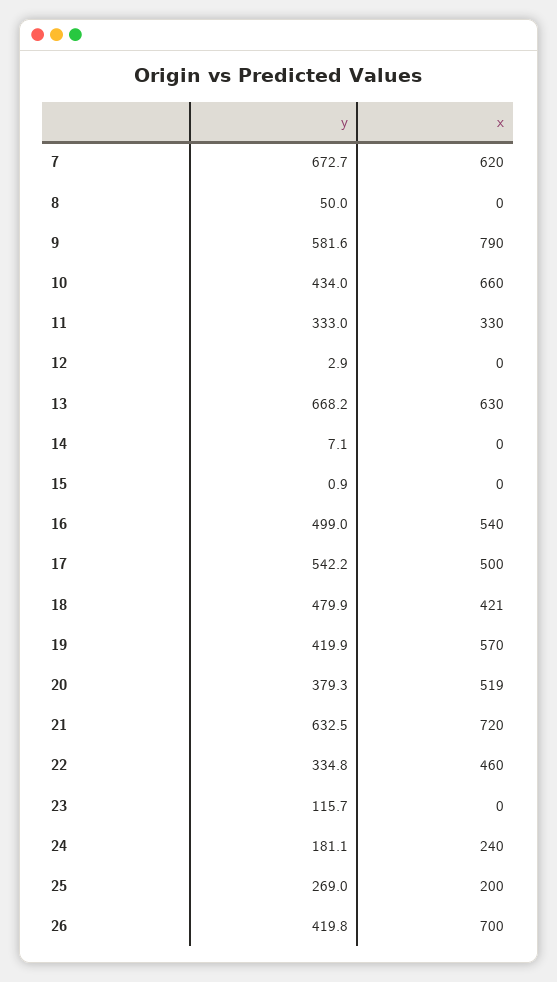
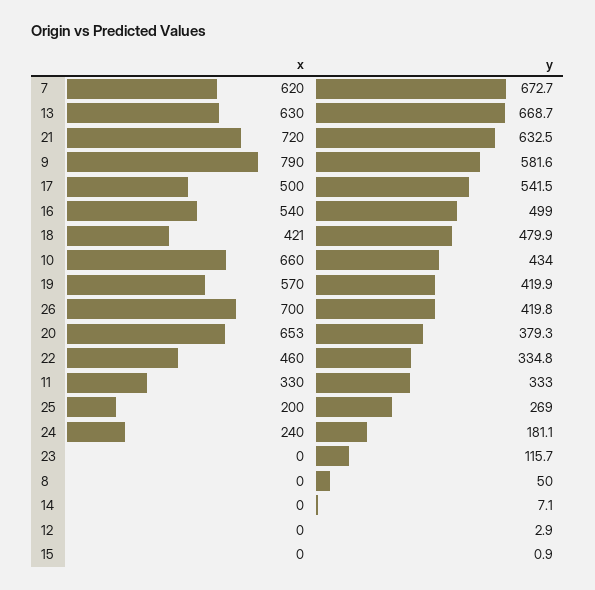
y, 13: 668.2 -> 668.7
y, 17: 542.2 -> 541.5
x, 20: 519 -> 653

